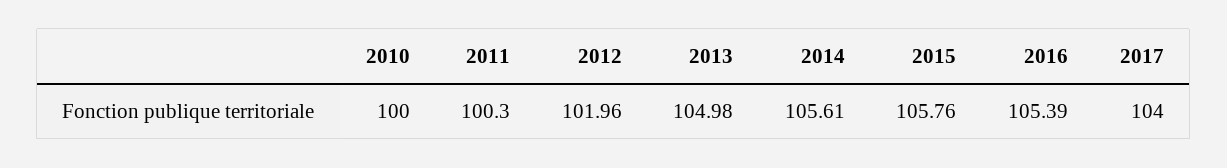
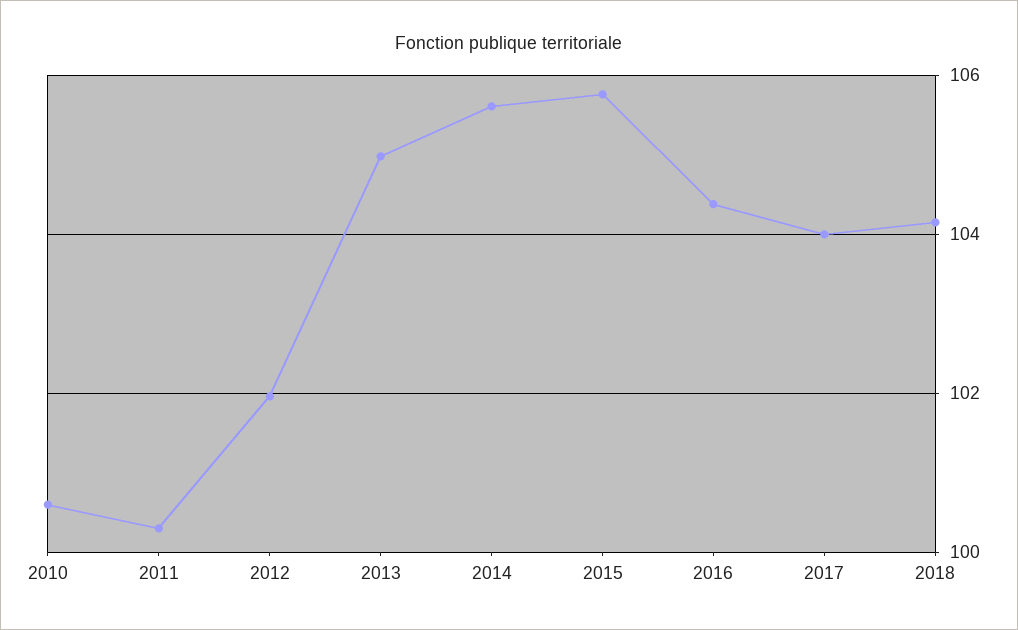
2010: 100 -> 100.6
2016: 105.39 -> 104.4
2018: none -> 104.2

